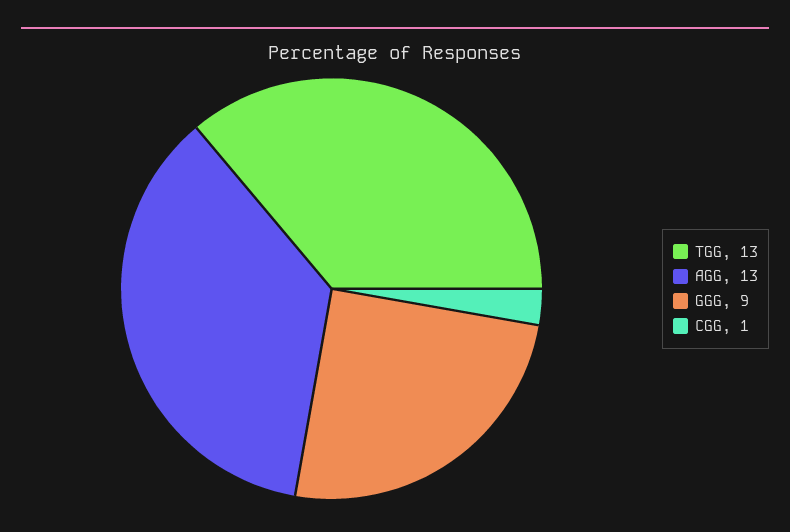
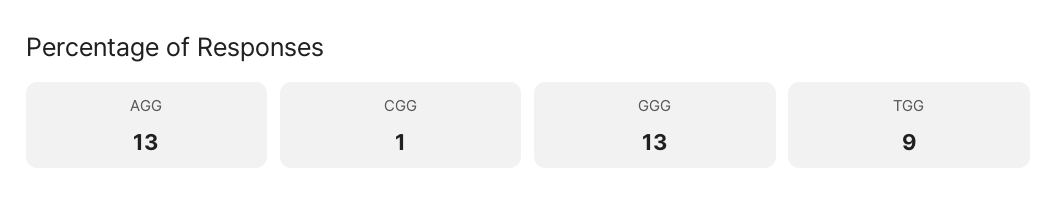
TGG: 13 -> 9
GGG: 9 -> 13

